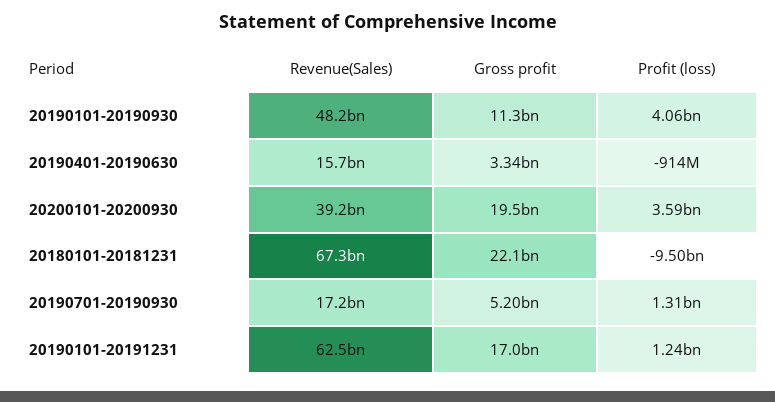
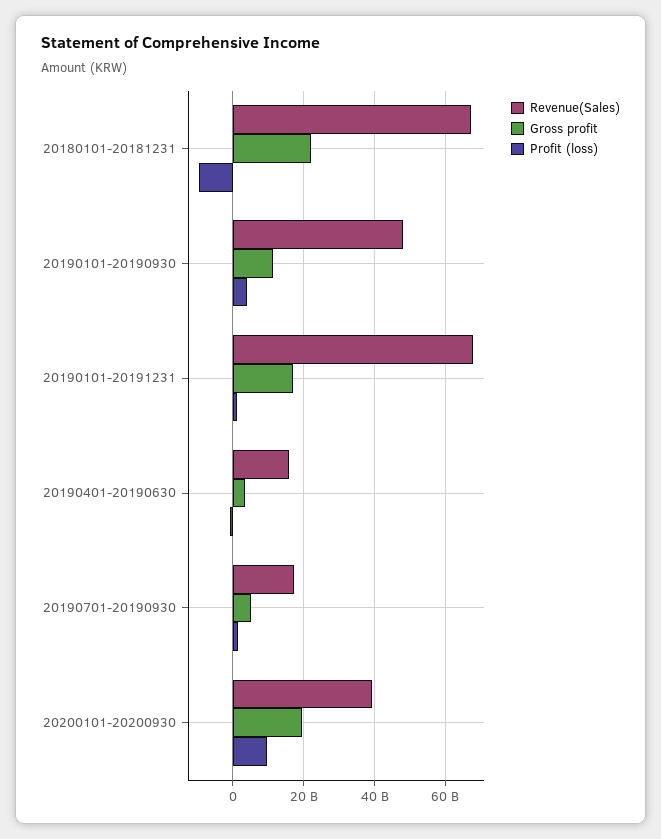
Profit (loss), 20200101-20200930: 3590000000 -> 10000000000
Revenue(Sales), 20190101-20191231: 62500000000 -> 68000000000

